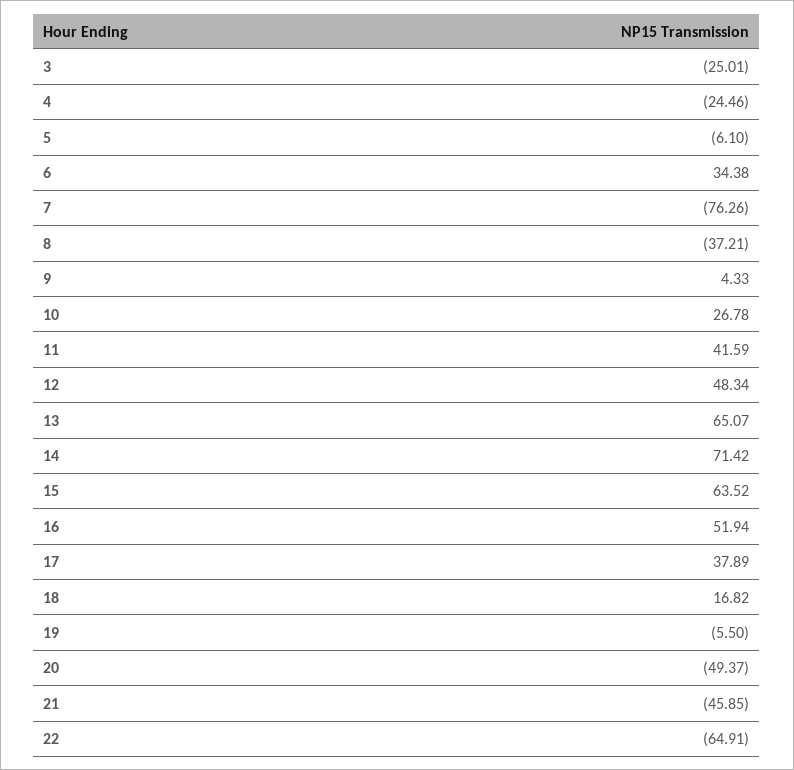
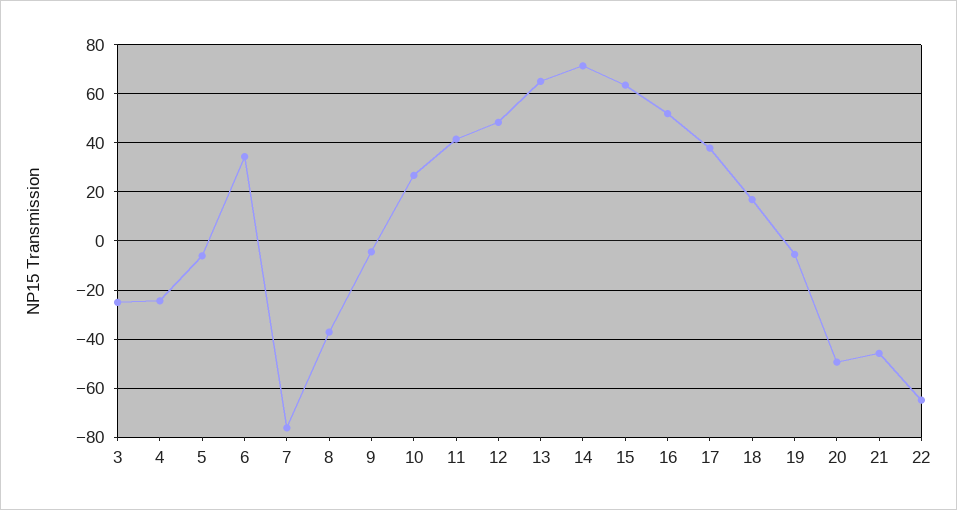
9: 4.33 -> -5

